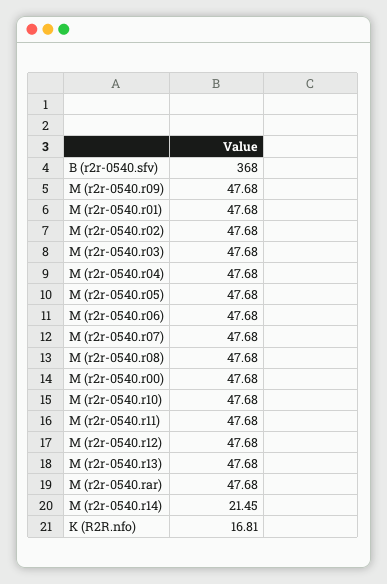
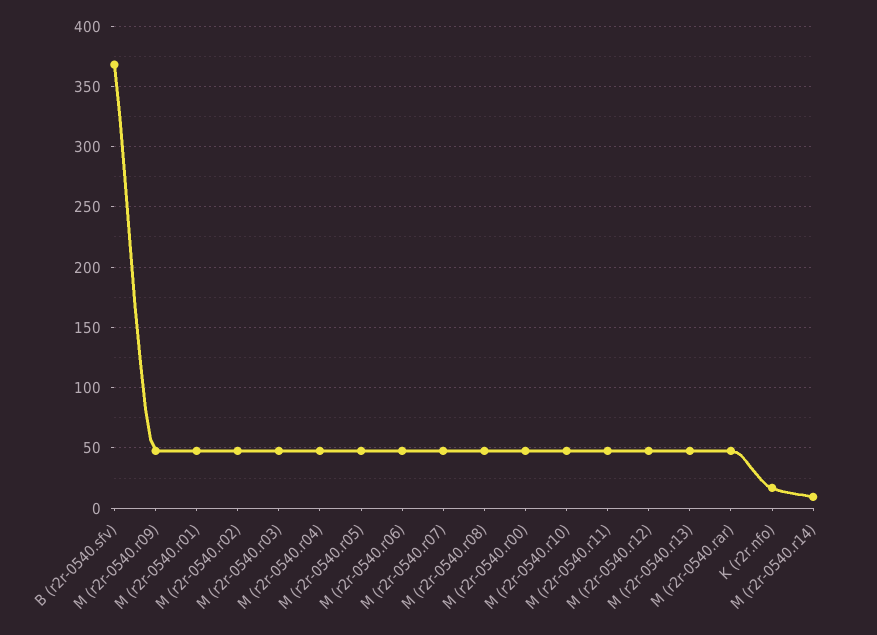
M (r2r-0540.r14): 21.45 -> 10

